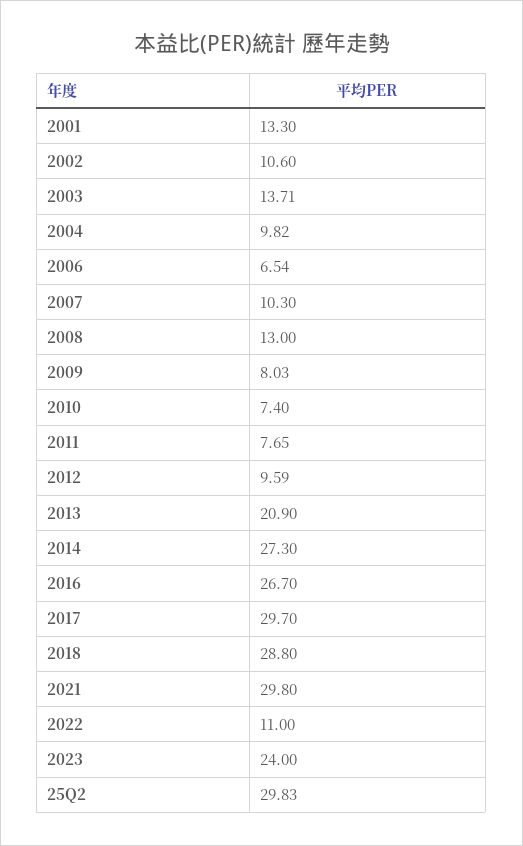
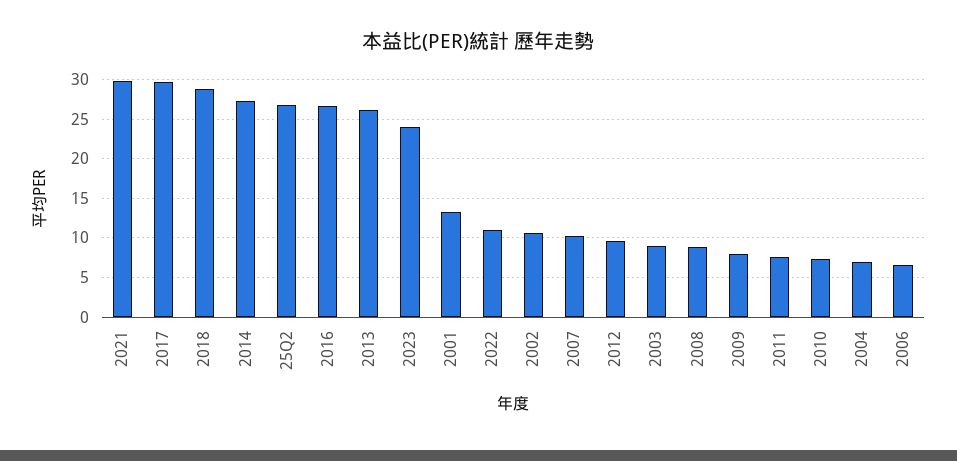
2003: 13.71 -> 9
2004: 9.82 -> 7
2008: 13 -> 9
2013: 20.9 -> 26
25Q2: 29.83 -> 27

